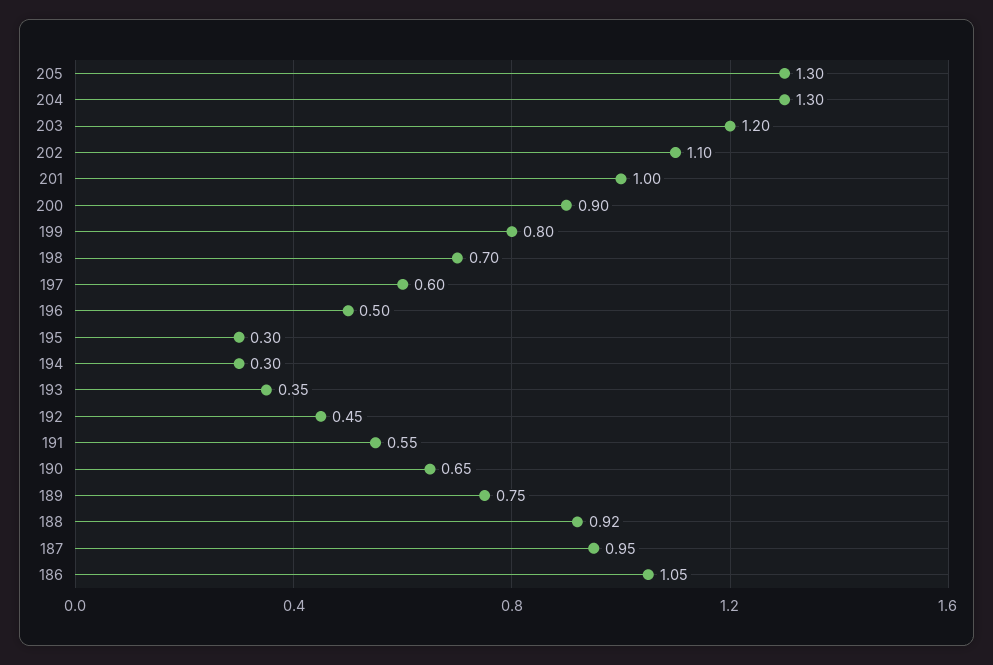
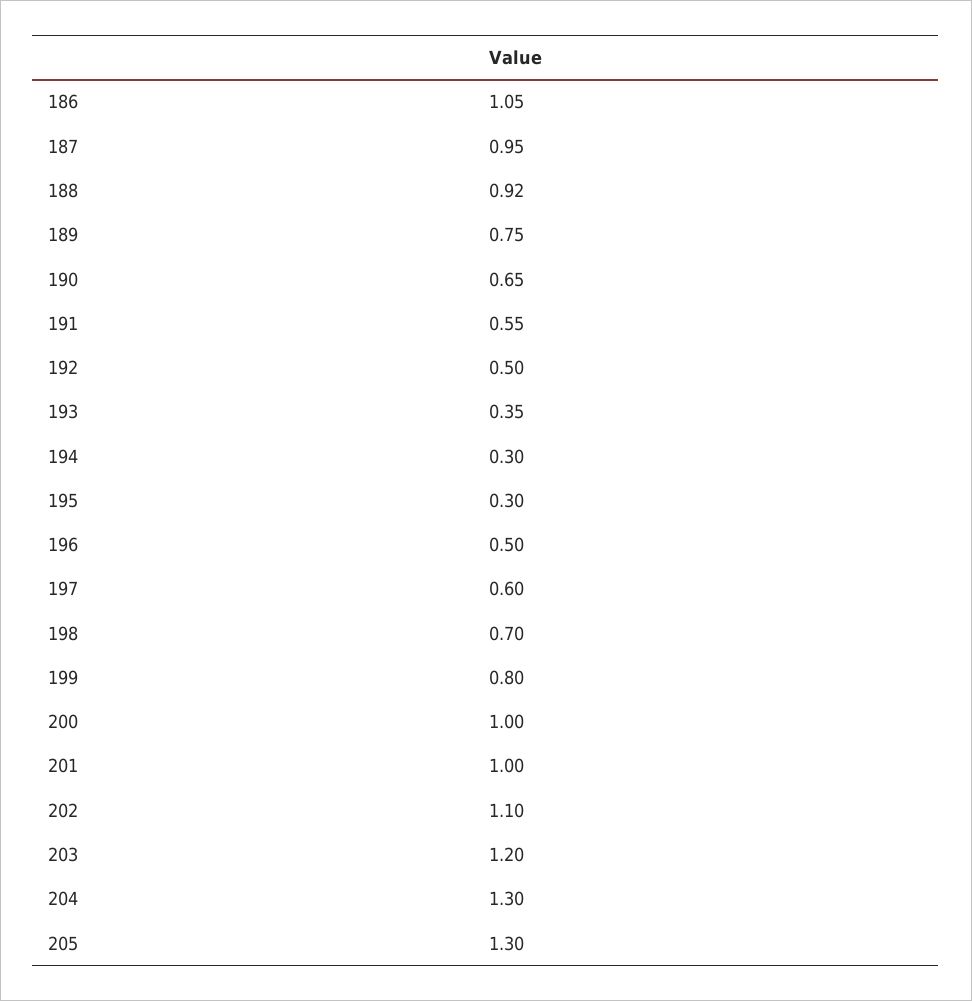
200: 0.9 -> 1
192: 0.45 -> 0.5

